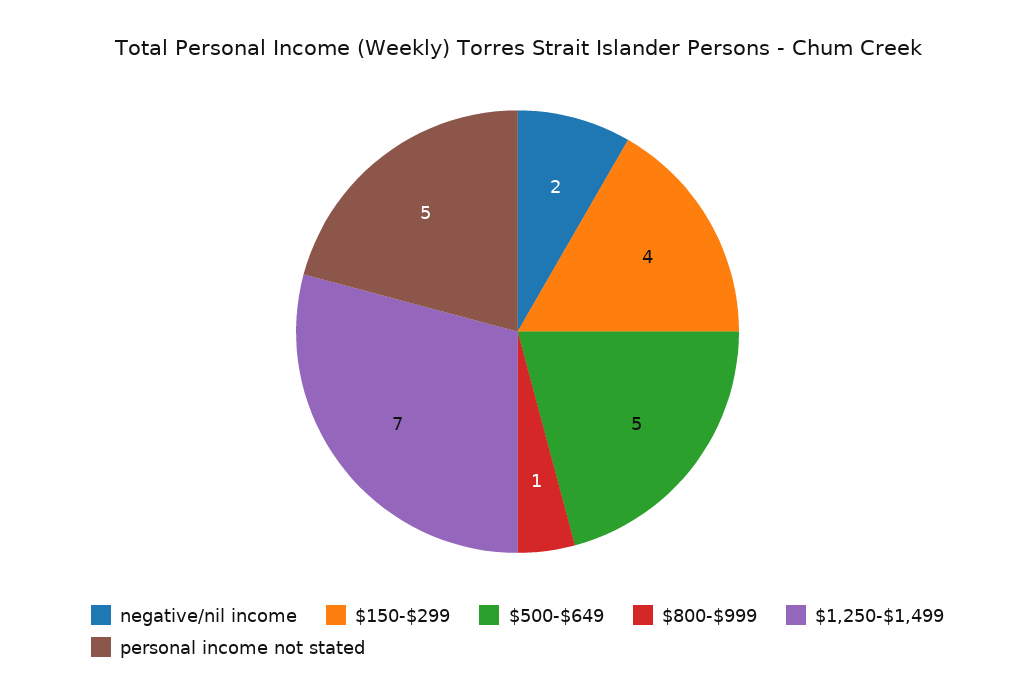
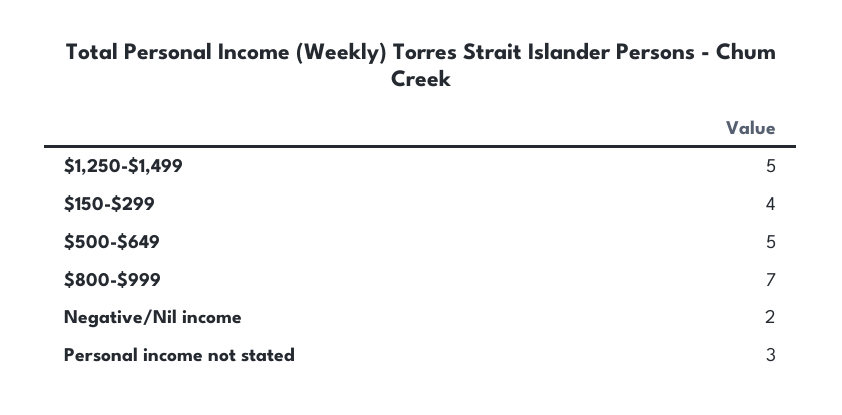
$800-$999: 1 -> 7
$1,250-$1,499: 7 -> 5
personal income not stated: 5 -> 3

